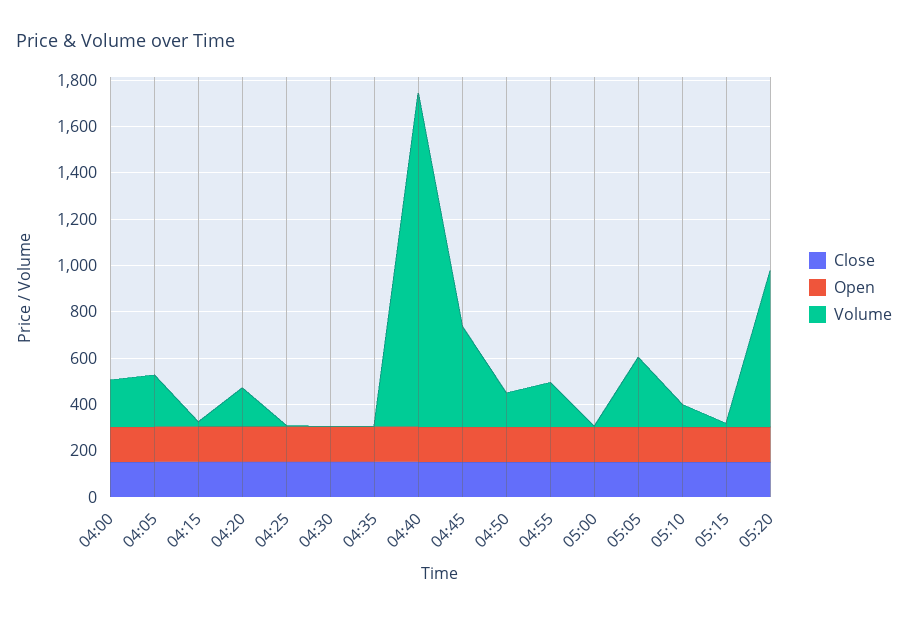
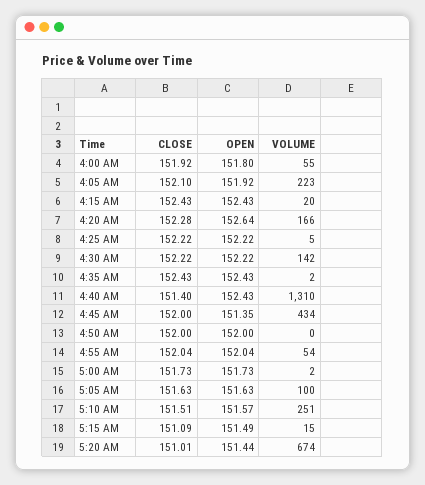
Volume, 04:00: 200 -> 55
Volume, 04:30: 0 -> 142
Volume, 04:40: 1450 -> 1310
Volume, 04:50: 150 -> 0
Volume, 04:55: 200 -> 54
Volume, 05:05: 300 -> 100
Volume, 05:10: 100 -> 251

